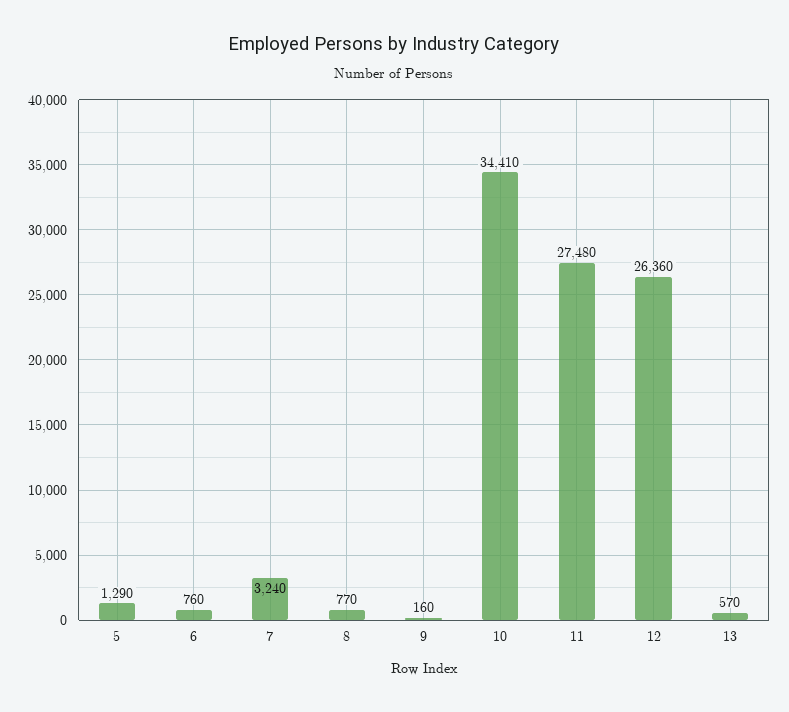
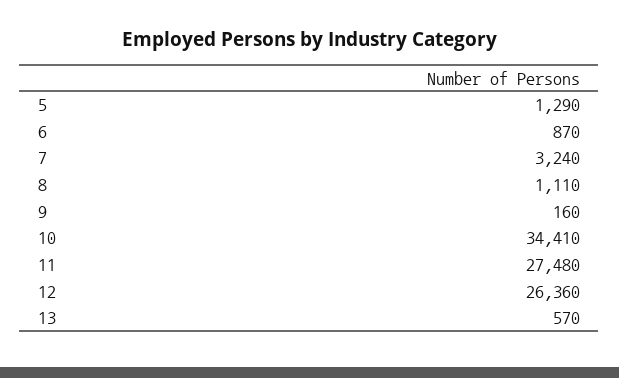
6: 760 -> 870
8: 770 -> 1110

